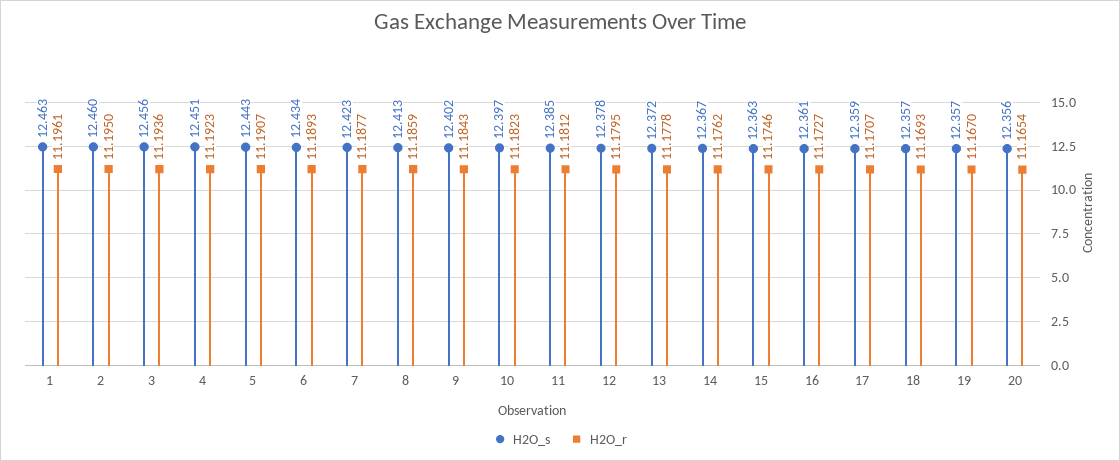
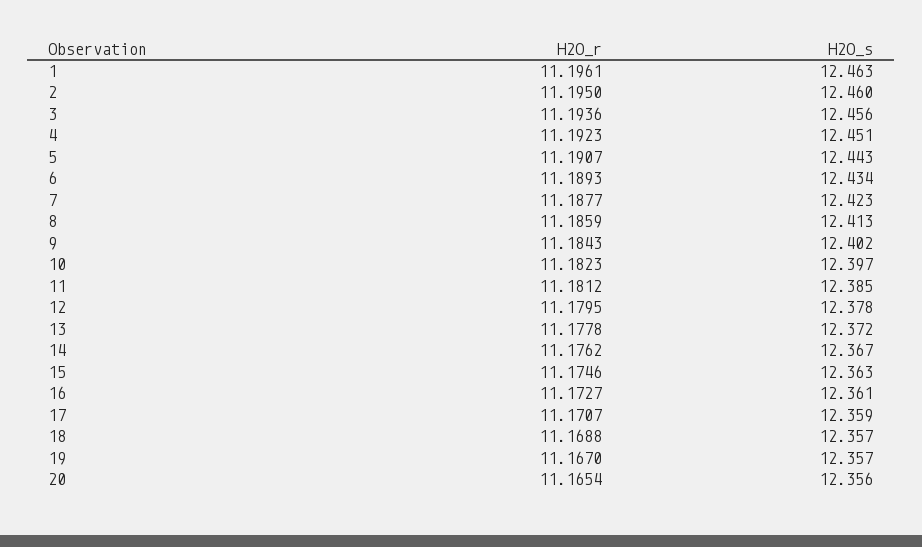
H2O_r, 18: 11.1693 -> 11.1688

